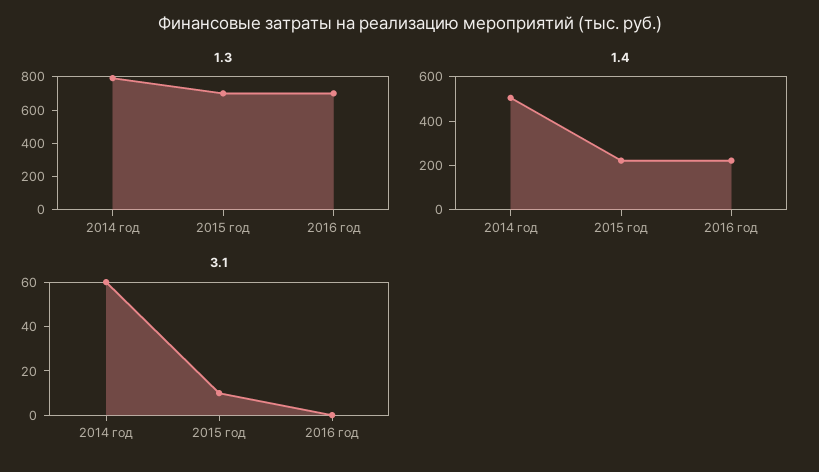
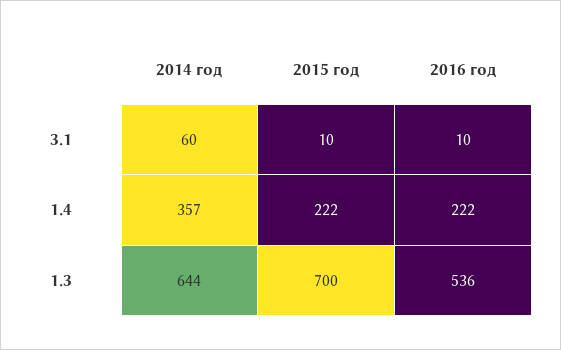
1.3, 2014 год: 800 -> 644
1.3, 2016 год: 700 -> 536
1.4, 2014 год: 500 -> 357
3.1, 2016 год: 0 -> 10

